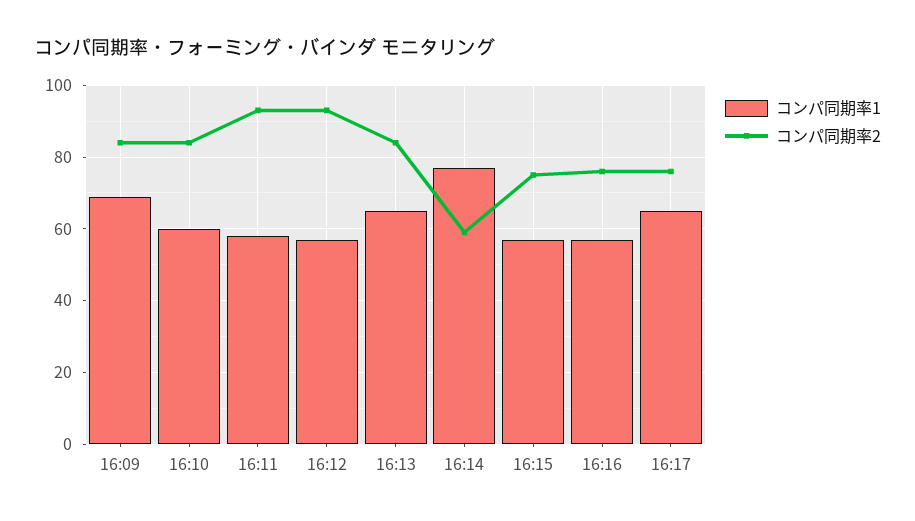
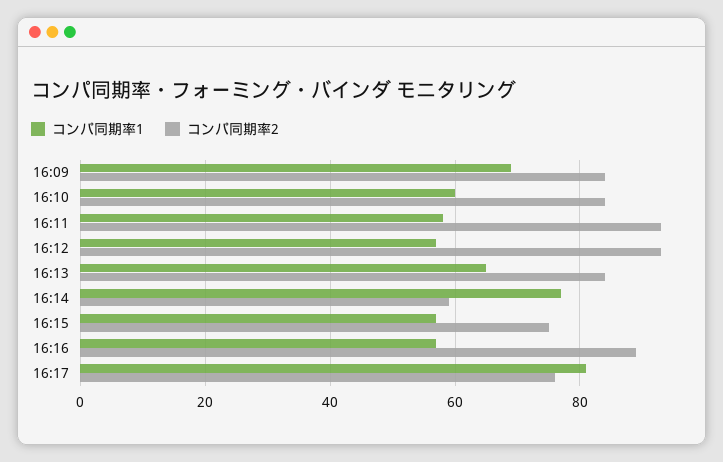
コンパ同期率2, 16:16: 75 -> 90
コンパ同期率1, 16:17: 65 -> 80

